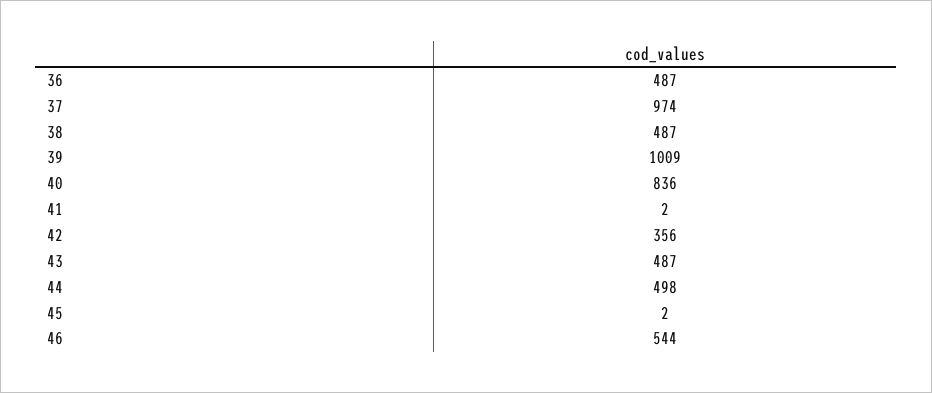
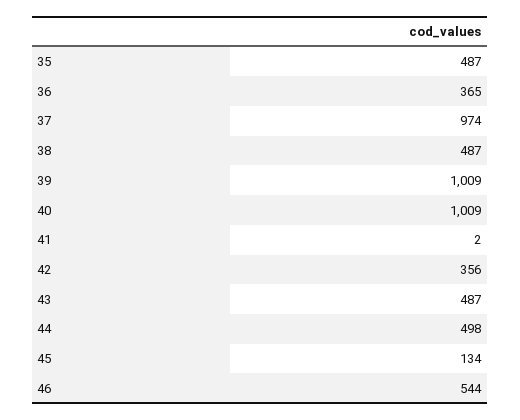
36: 487 -> 365
40: 836 -> 1009
45: 2 -> 134
35: none -> 487

